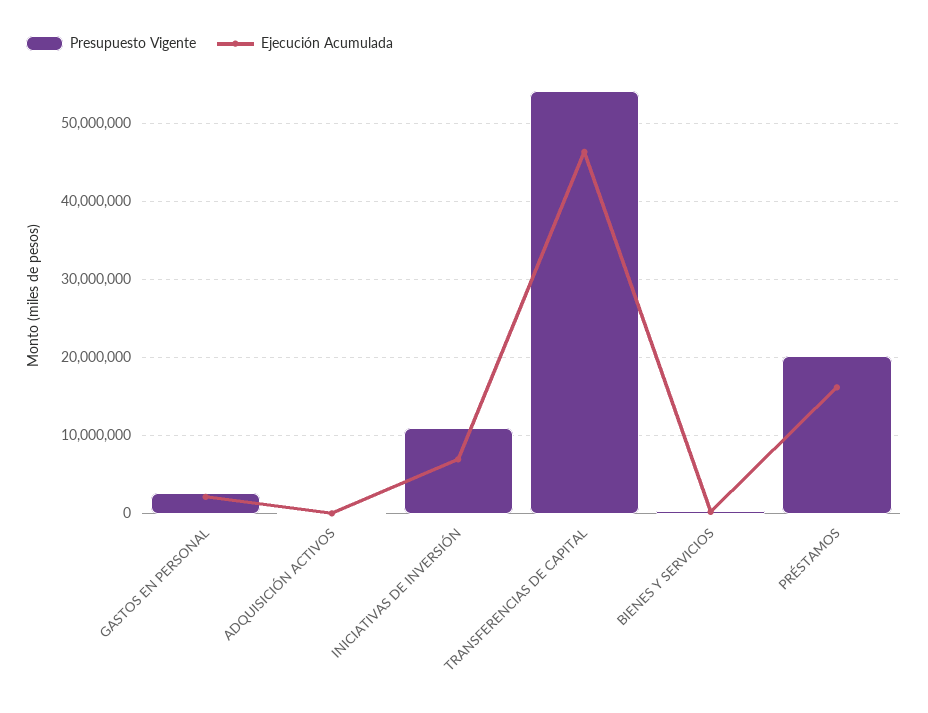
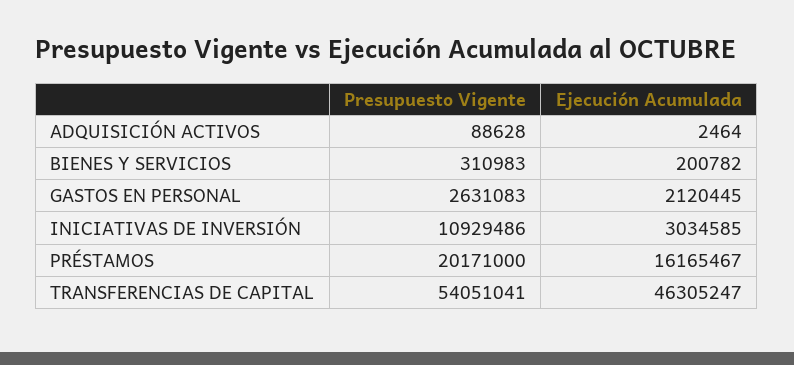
Ejecución Acumulada, INICIATIVAS DE INVERSIÓN: 7000000 -> 3034585

